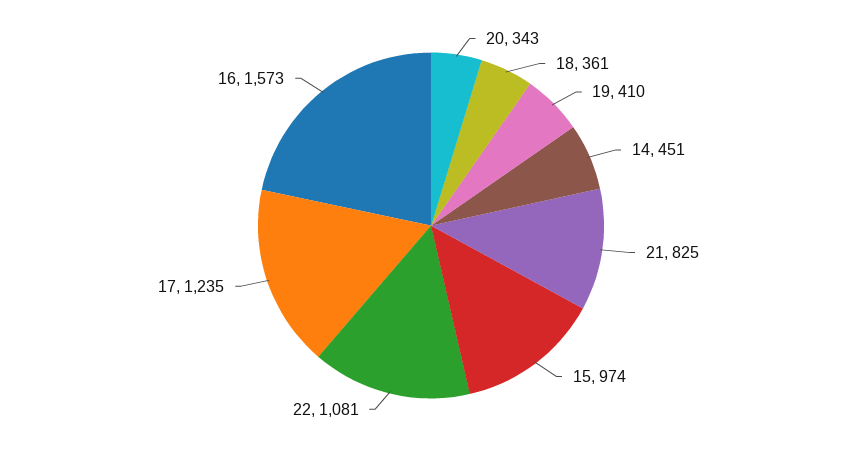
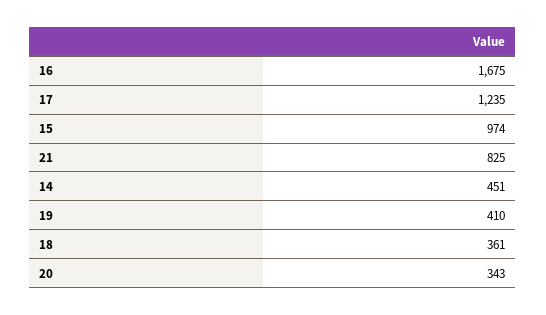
22: 1081 -> none
16: 1573 -> 1675

